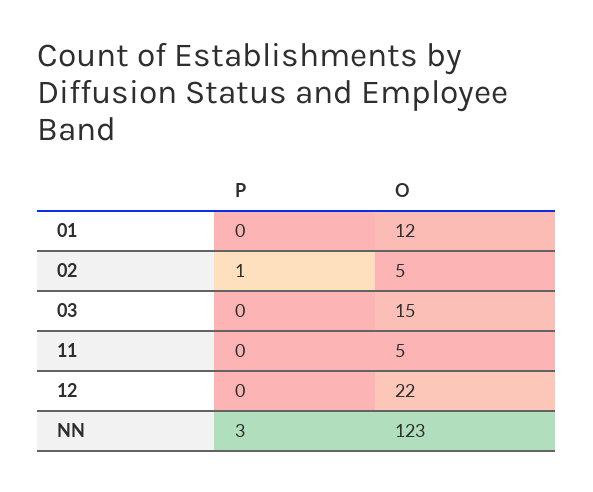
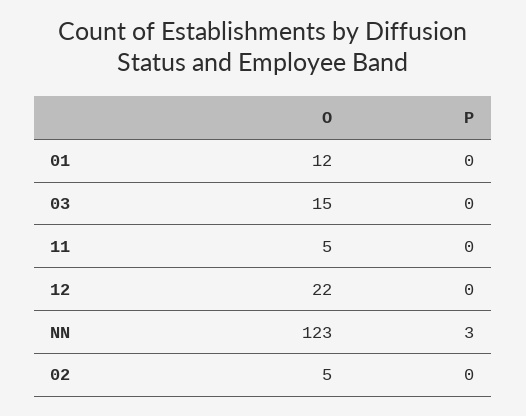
P, 02: 1 -> 0

